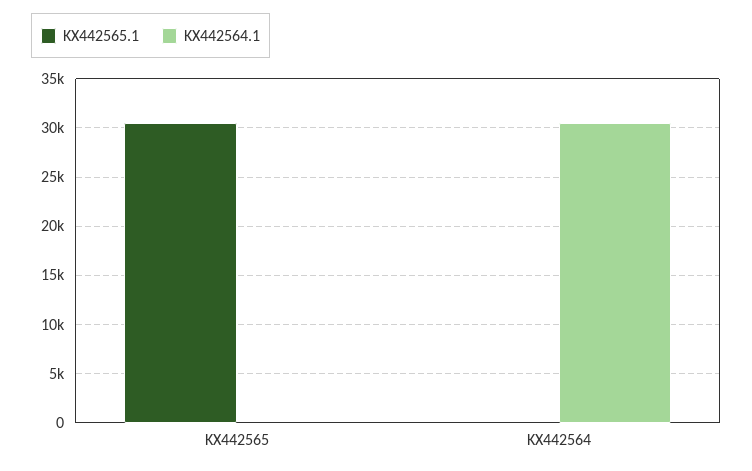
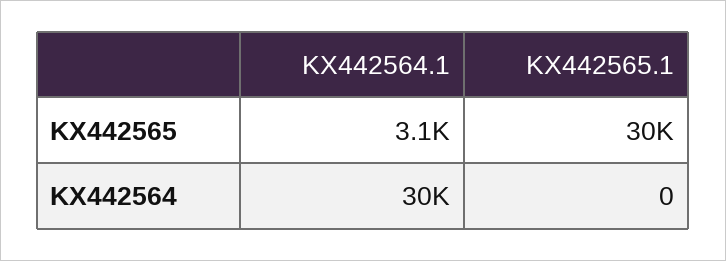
KX442564.1, KX442565: 0 -> 3100

